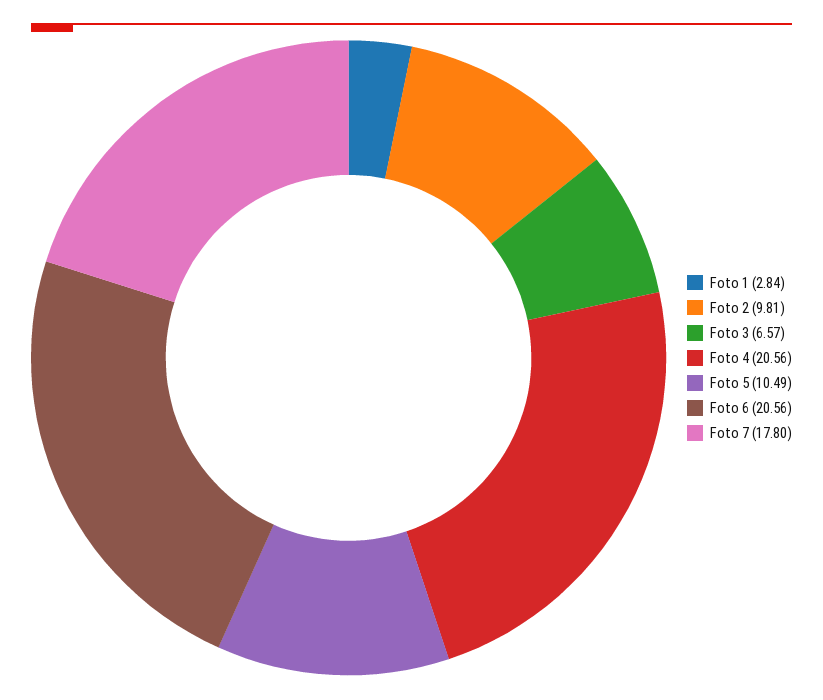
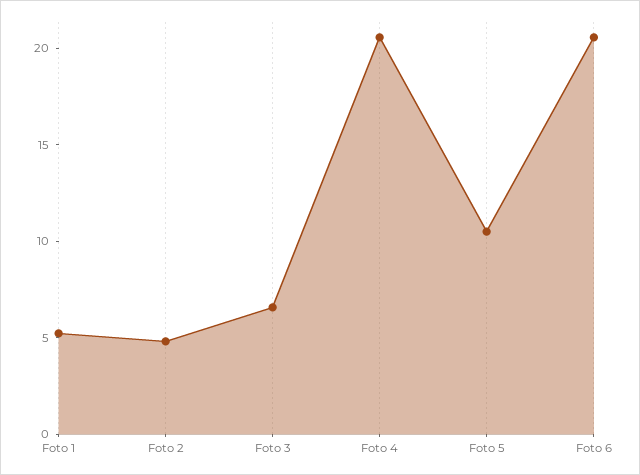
Foto 1: 2.84 -> 5
Foto 2: 9.81 -> 5
Foto 7: 17.8 -> none

